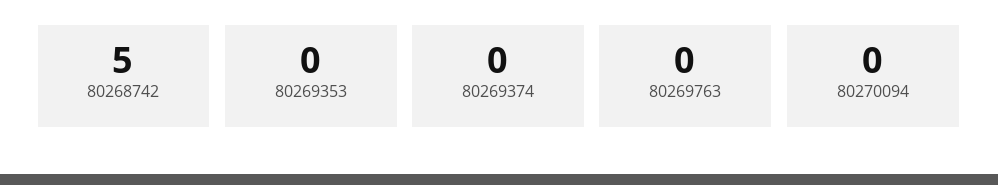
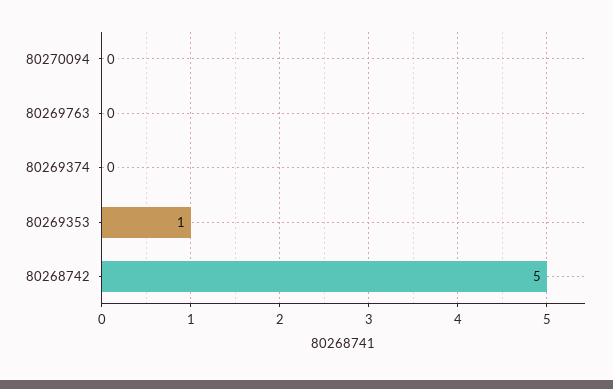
80269353: 0 -> 1

